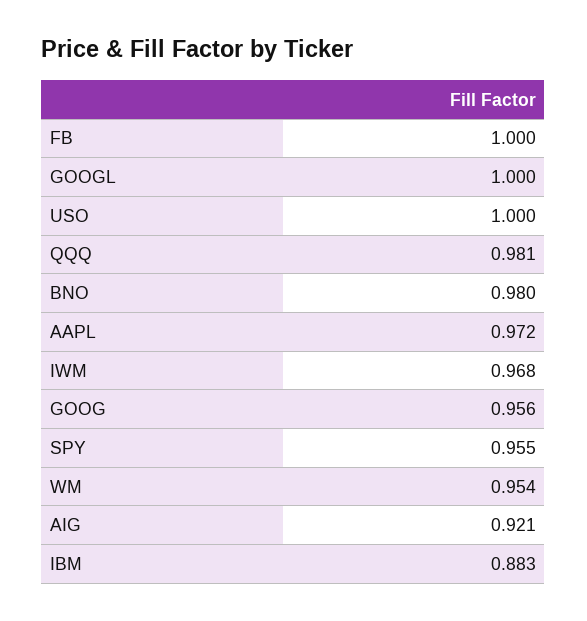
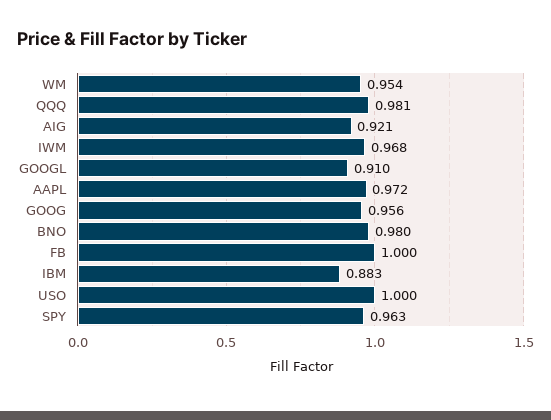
GOOGL: 1 -> 0.91
SPY: 0.955 -> 0.963

